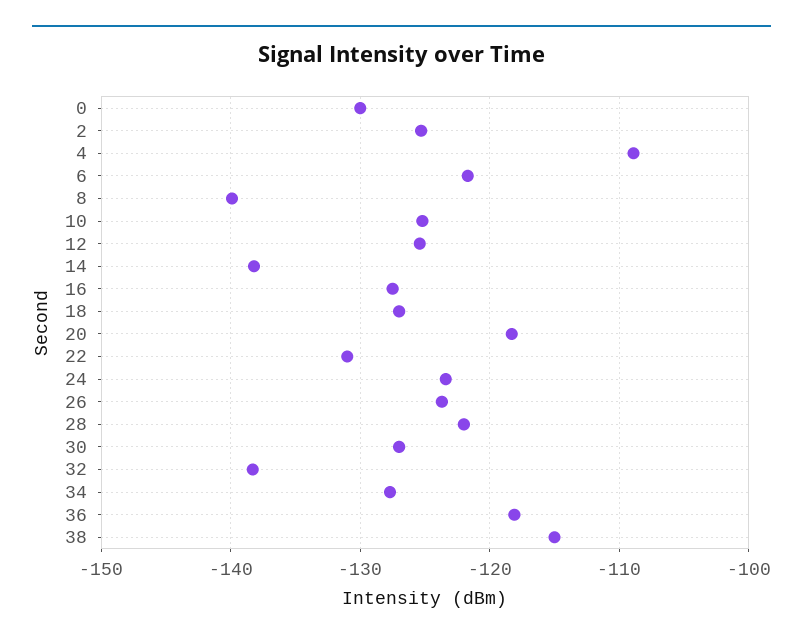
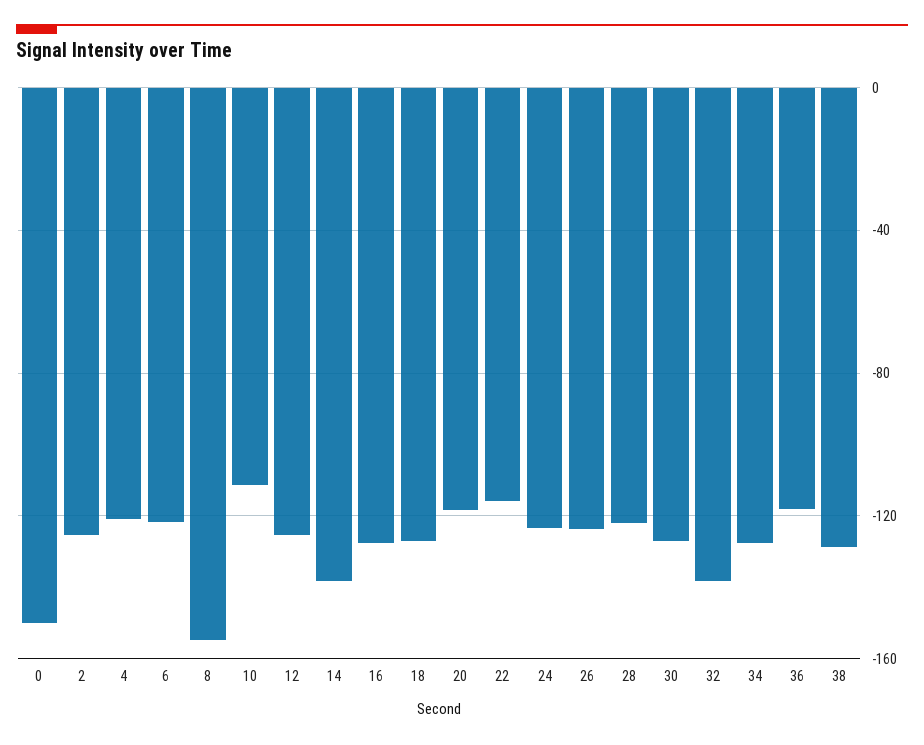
0: -130 -> -150
4: -109 -> -120
8: -140 -> -155
10: -125 -> -110
22: -131 -> -115
38: -115 -> -130

